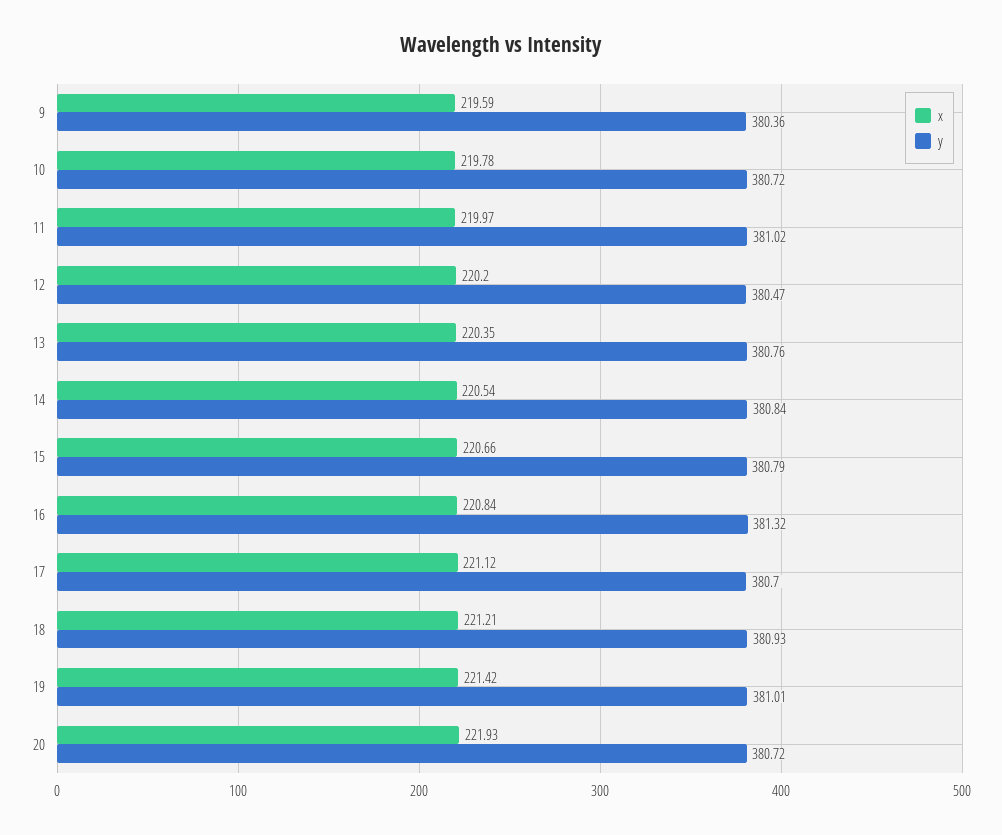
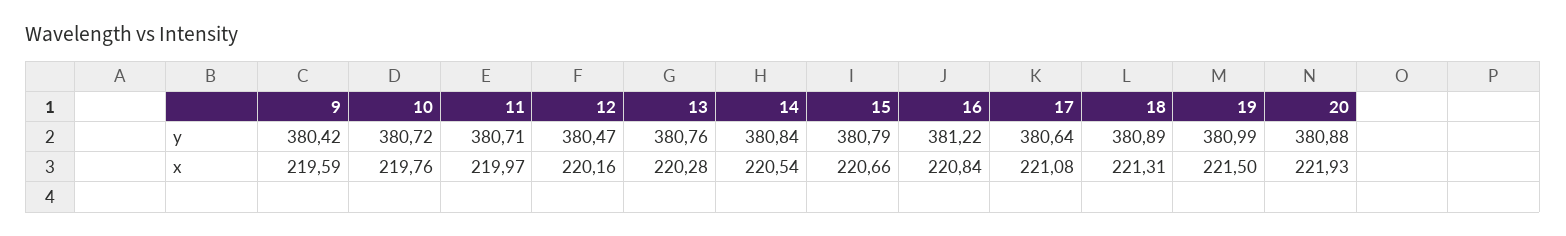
y, 9: 380.36 -> 380.42
x, 10: 219.78 -> 219.76
y, 11: 381.02 -> 380.71
x, 12: 220.2 -> 220.16
x, 13: 220.35 -> 220.28
y, 16: 381.32 -> 381.22
x, 17: 221.12 -> 221.08
y, 17: 380.7 -> 380.64
x, 18: 221.21 -> 221.31
y, 18: 380.93 -> 380.89
x, 19: 221.42 -> 221.5
y, 19: 381.01 -> 380.99
y, 20: 380.72 -> 380.88

